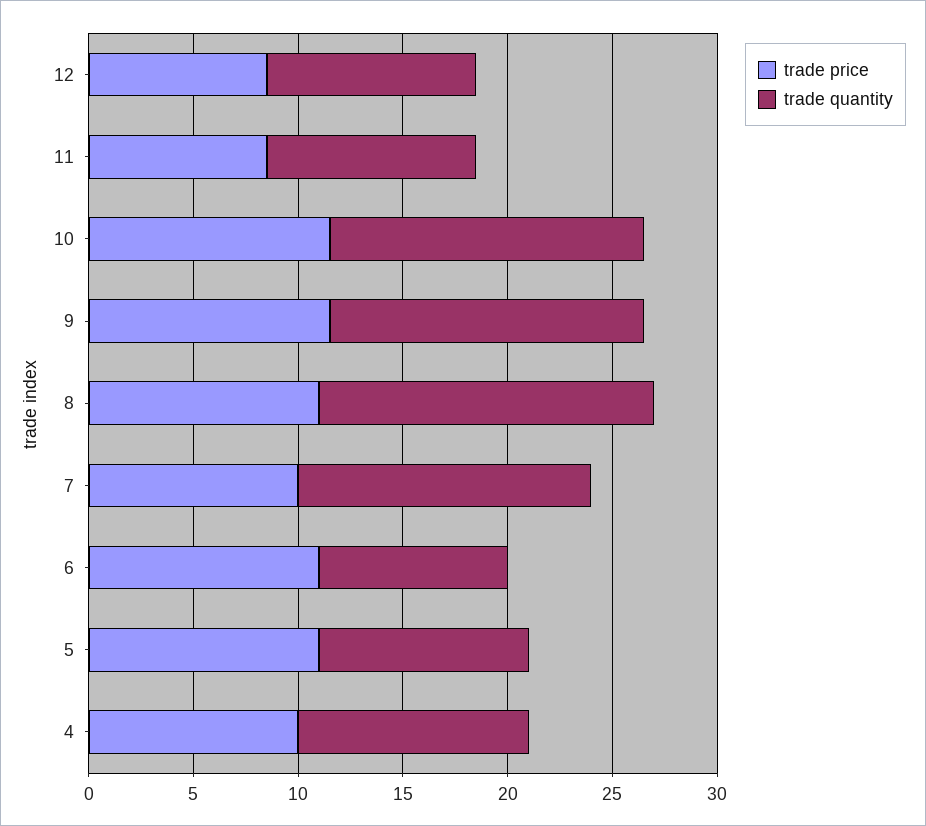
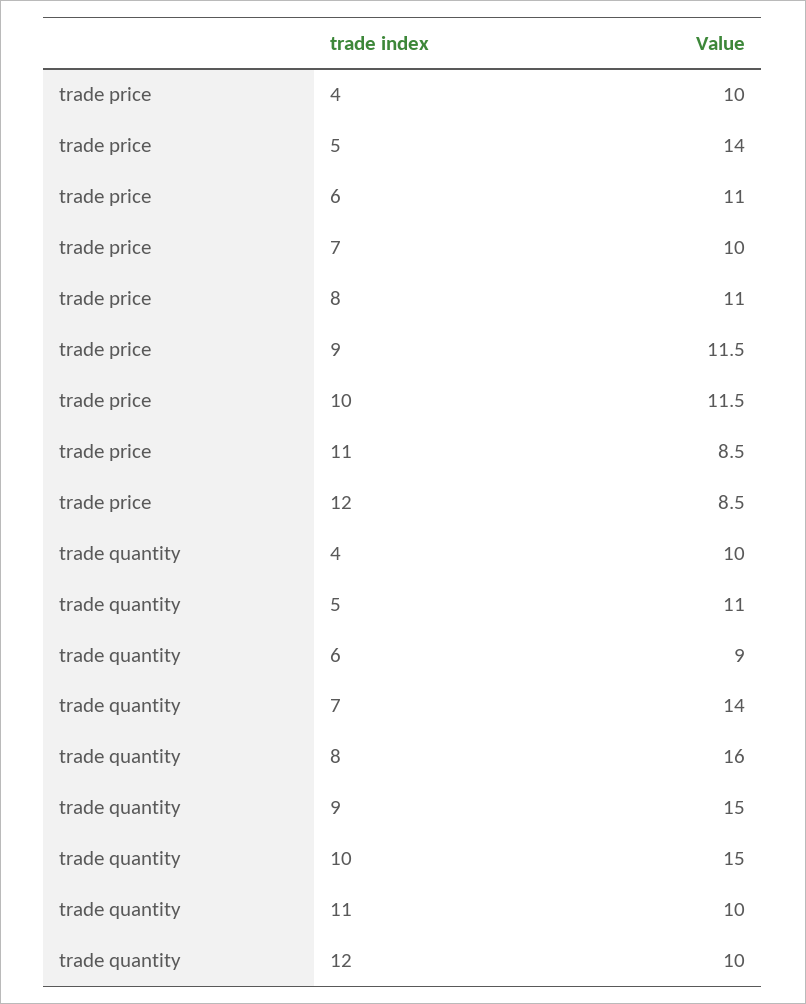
trade price, 5: 11 -> 14
trade quantity, 5: 10 -> 11
trade quantity, 4: 11 -> 10

